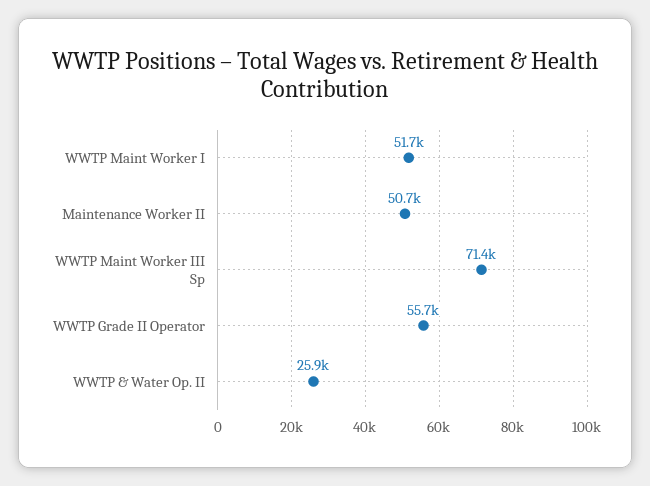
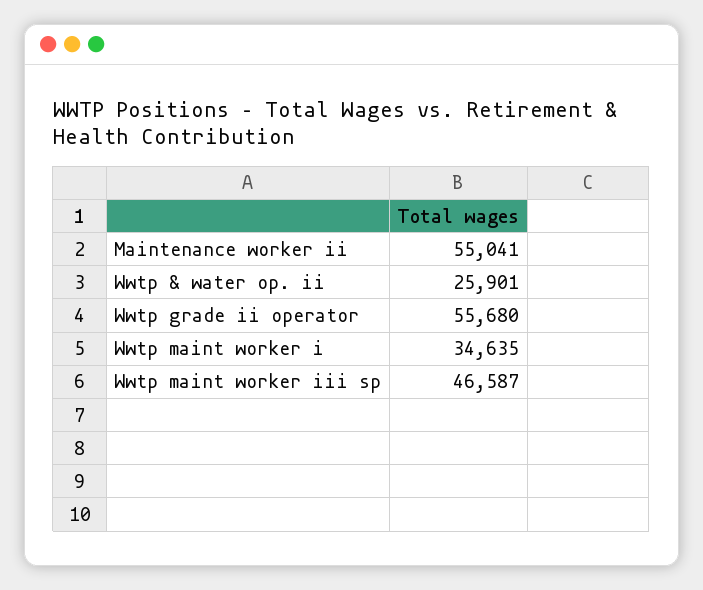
WWTP Maint Worker I: 51700 -> 34635
Maintenance Worker II: 50700 -> 55041
WWTP Maint Worker III Sp: 71400 -> 46587

